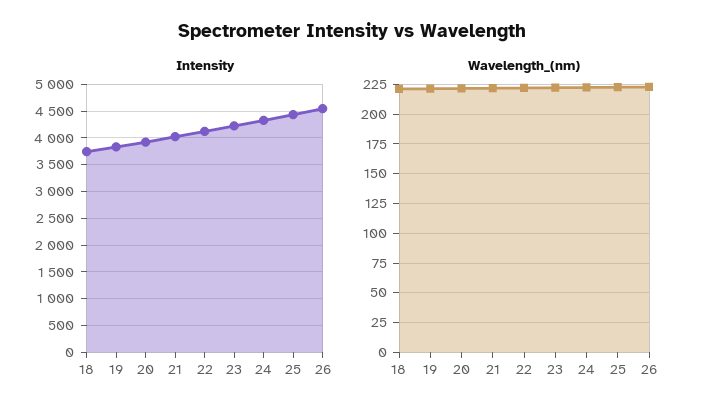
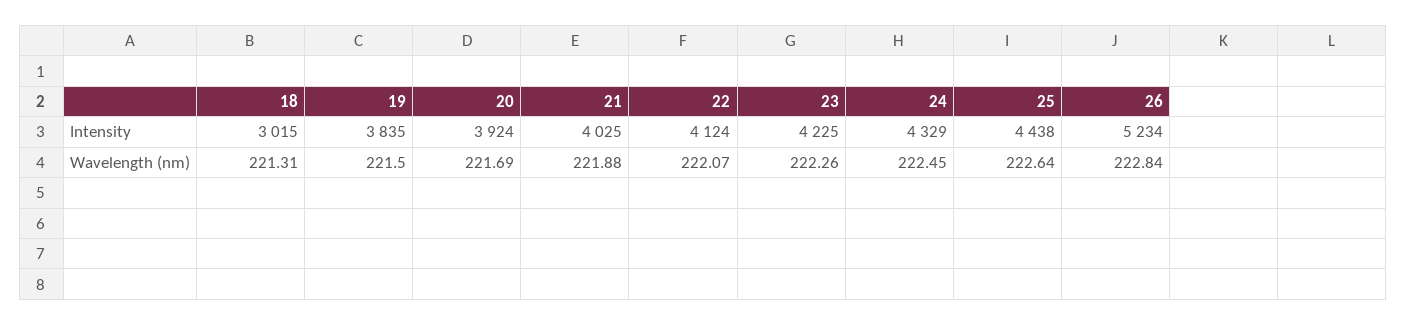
Intensity, 18: 3750 -> 3015
Intensity, 26: 4500 -> 5234

